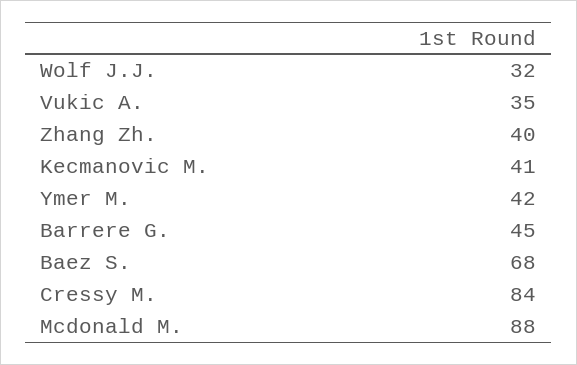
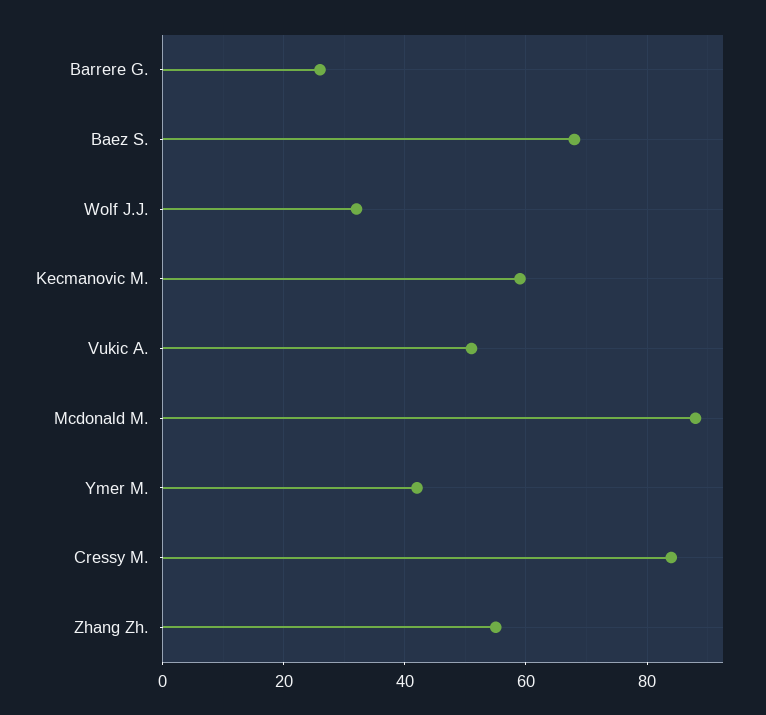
Vukic A.: 35 -> 50
Zhang Zh.: 40 -> 55
Kecmanovic M.: 41 -> 60
Barrere G.: 45 -> 25

